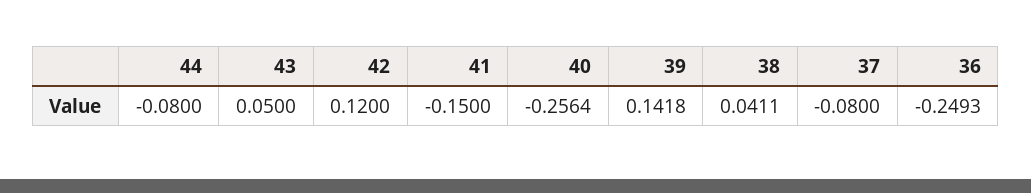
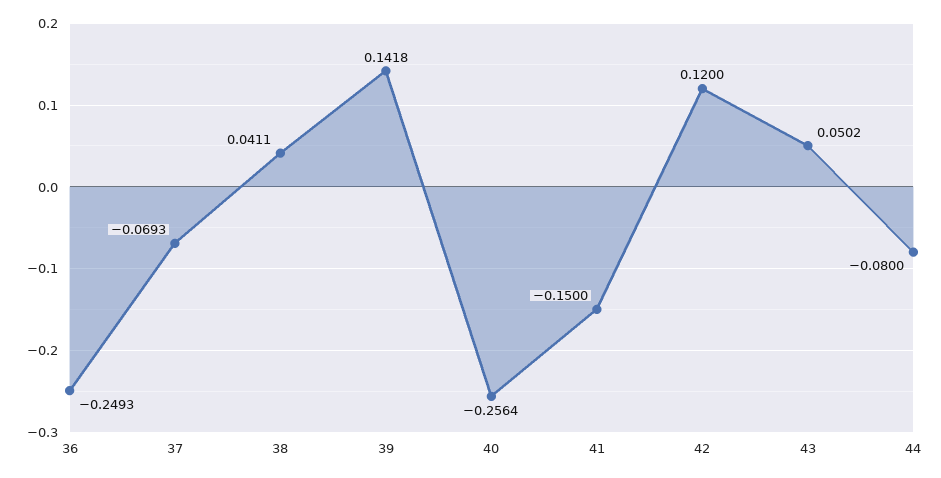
43: 0.05 -> 0.0502
37: -0.08 -> -0.0693

